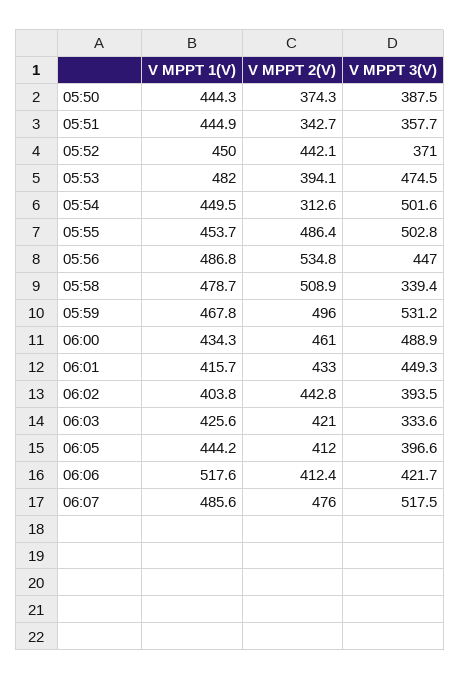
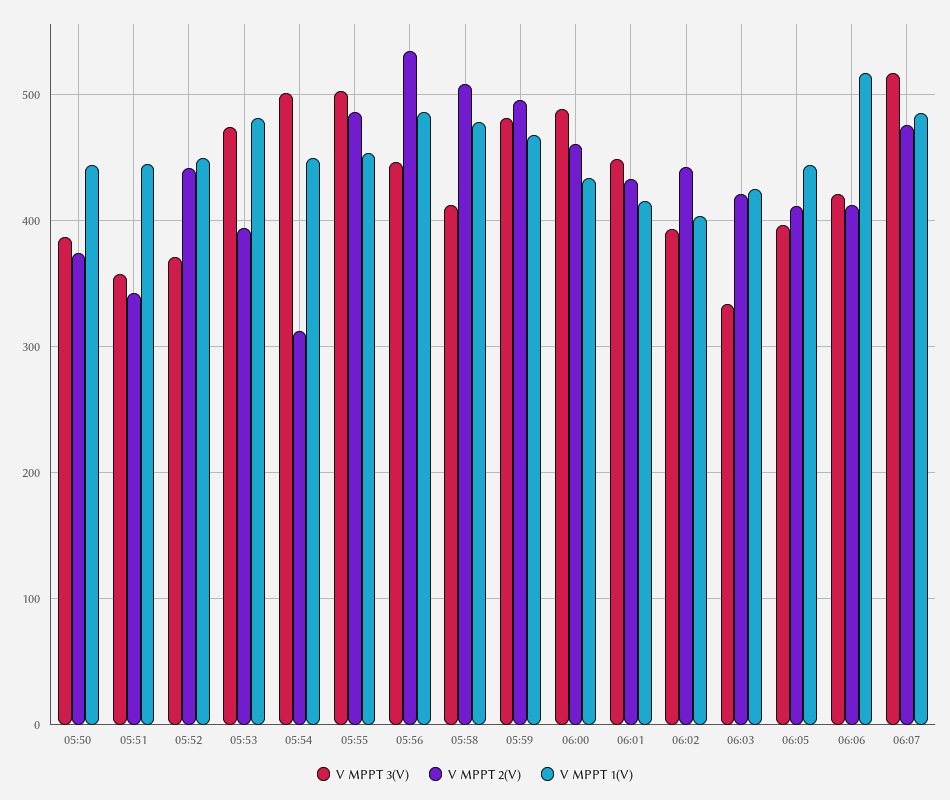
V MPPT 3(V), 05:58: 339.4 -> 410
V MPPT 3(V), 05:59: 531.2 -> 480

